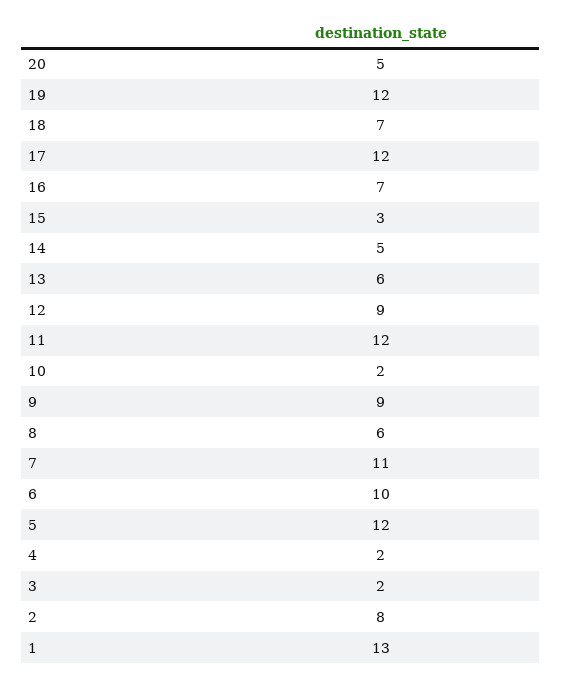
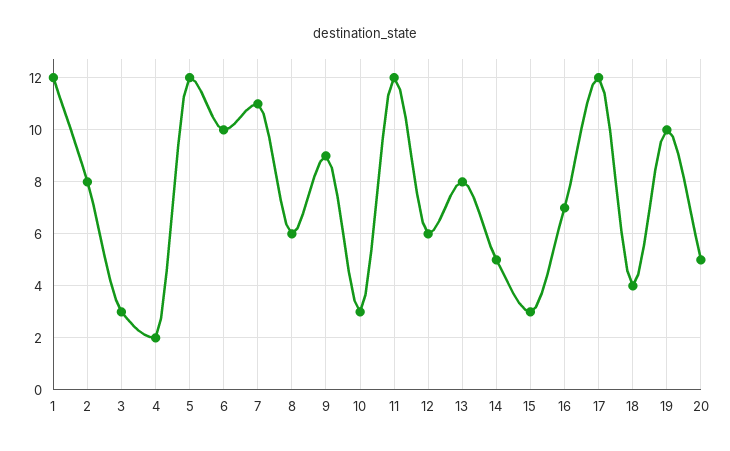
19: 12 -> 10
18: 7 -> 4
13: 6 -> 8
12: 9 -> 6
10: 2 -> 3
3: 2 -> 3
1: 13 -> 12

